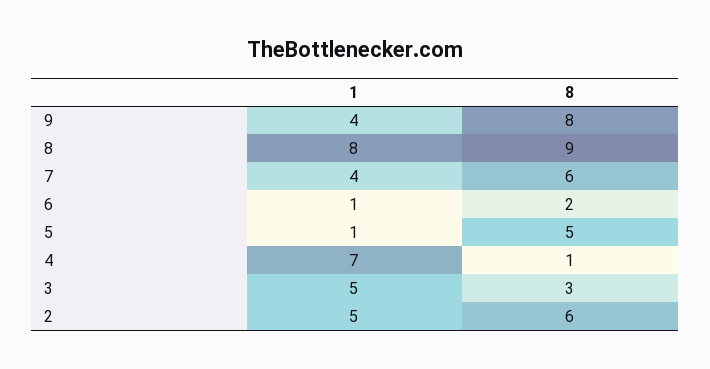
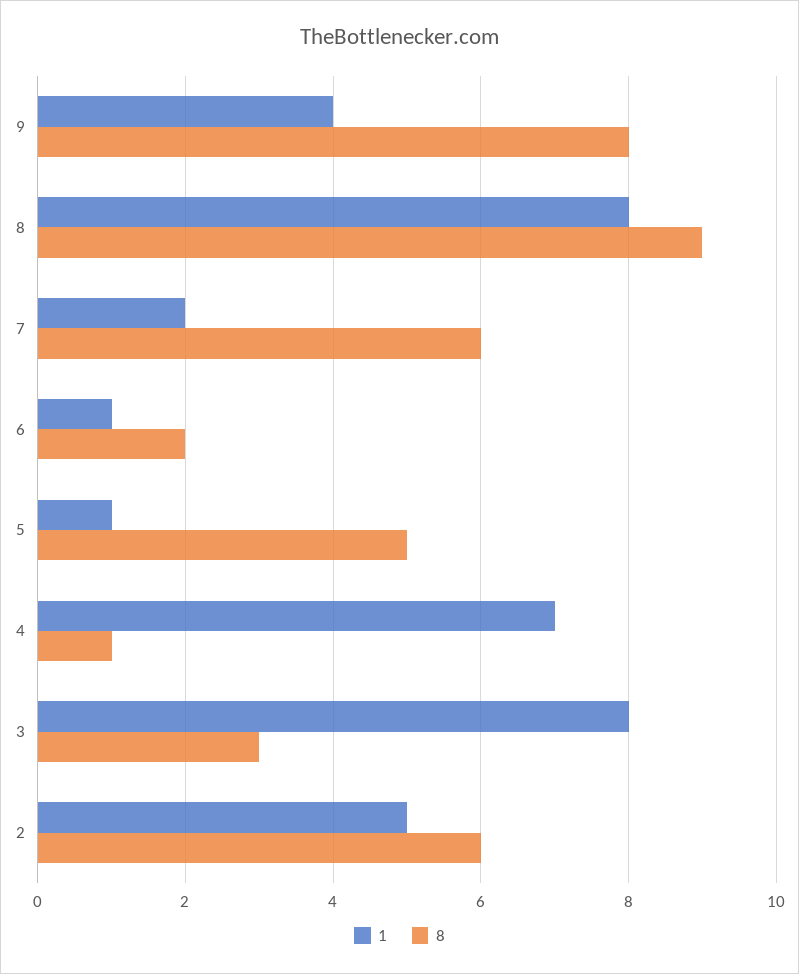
1, 7: 4 -> 2
1, 3: 5 -> 8

